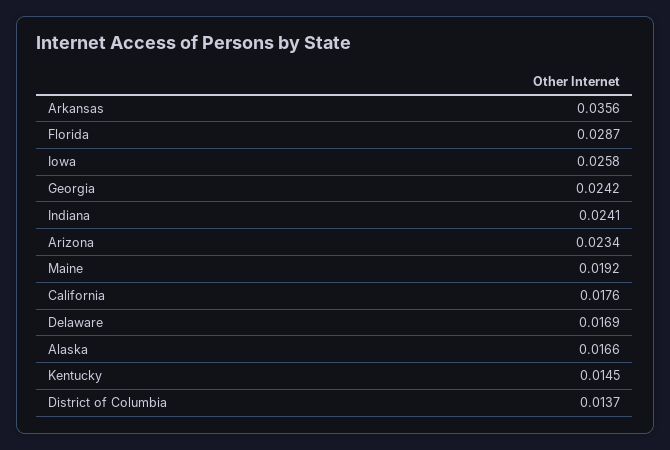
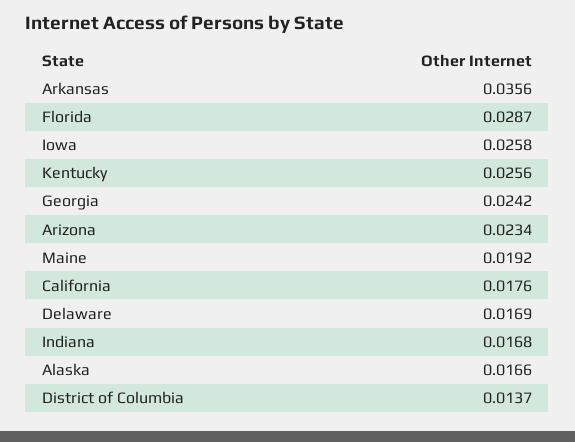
Indiana: 0.0241 -> 0.0168
Kentucky: 0.0145 -> 0.0256

